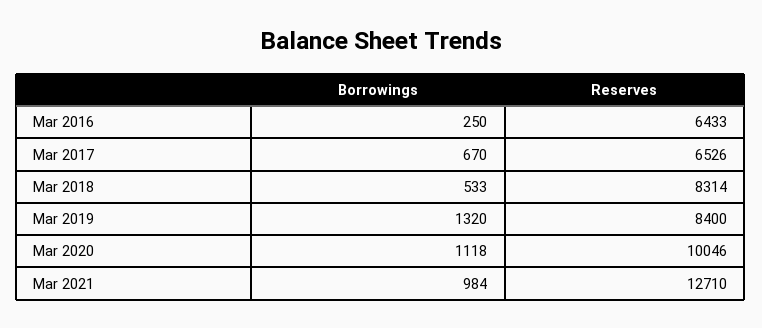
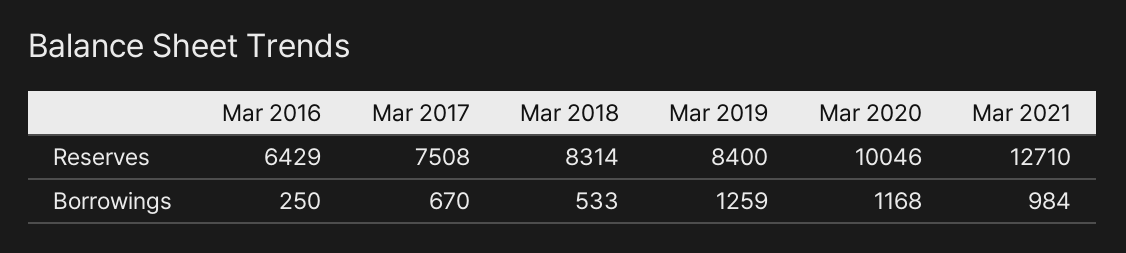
Reserves, Mar 2016: 6433 -> 6429
Reserves, Mar 2017: 6526 -> 7508
Borrowings, Mar 2019: 1320 -> 1259
Borrowings, Mar 2020: 1118 -> 1168

